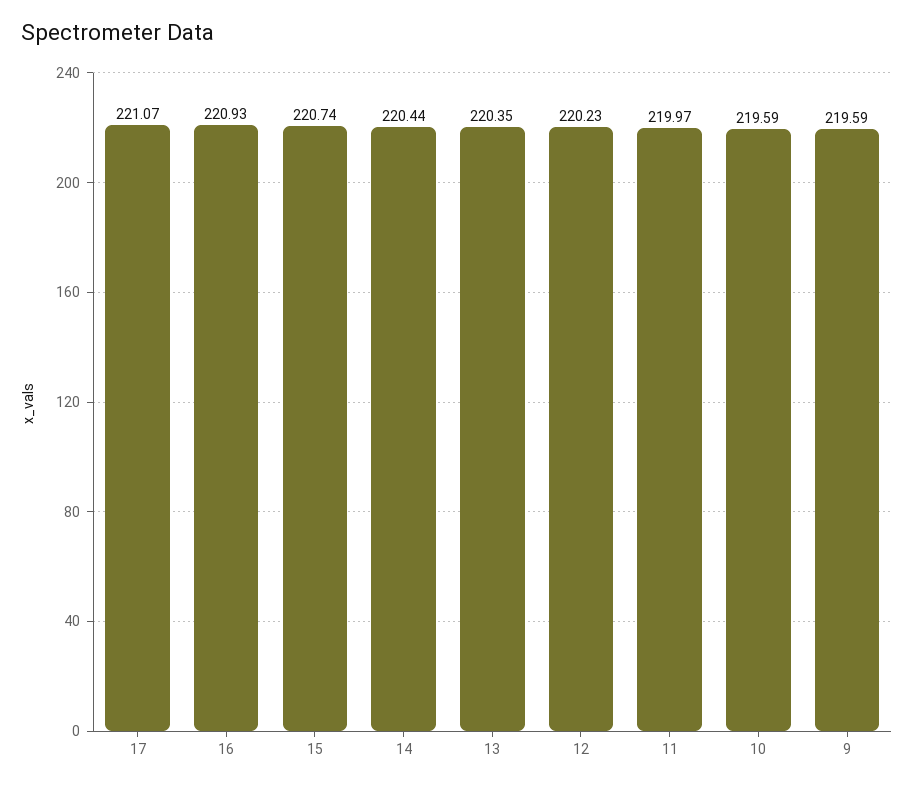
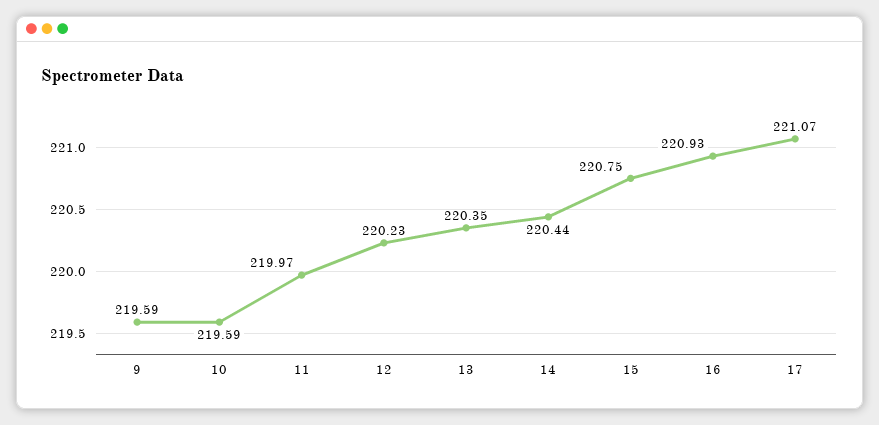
15: 220.74 -> 220.75

